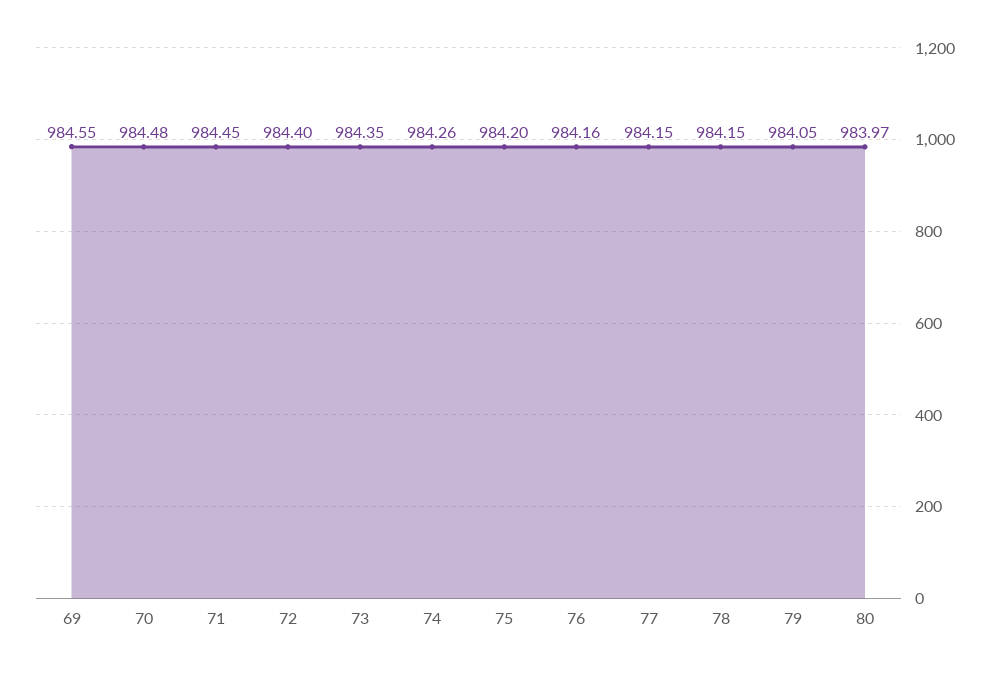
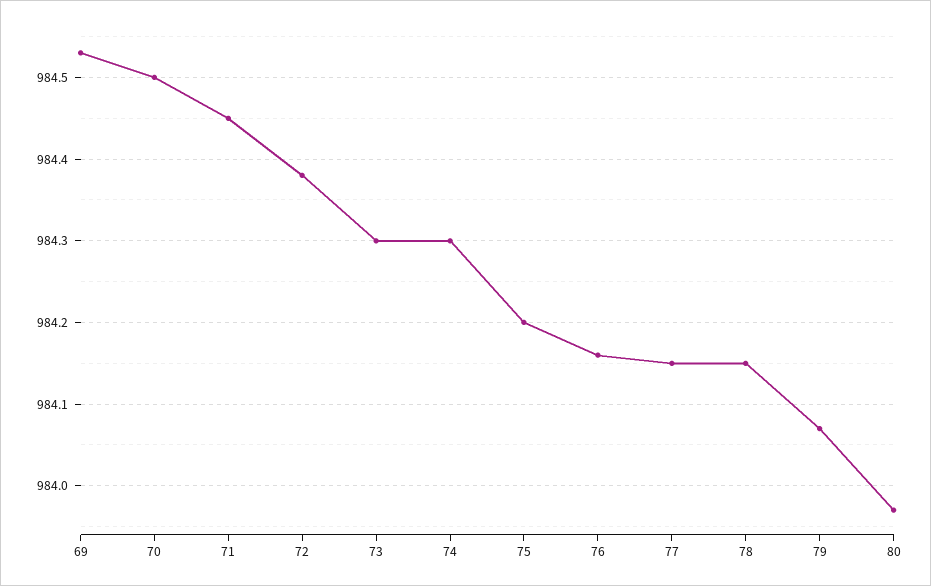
69: 984.55 -> 984.53
70: 984.48 -> 984.5
72: 984.4 -> 984.38
73: 984.35 -> 984.3
74: 984.26 -> 984.3
79: 984.05 -> 984.07

